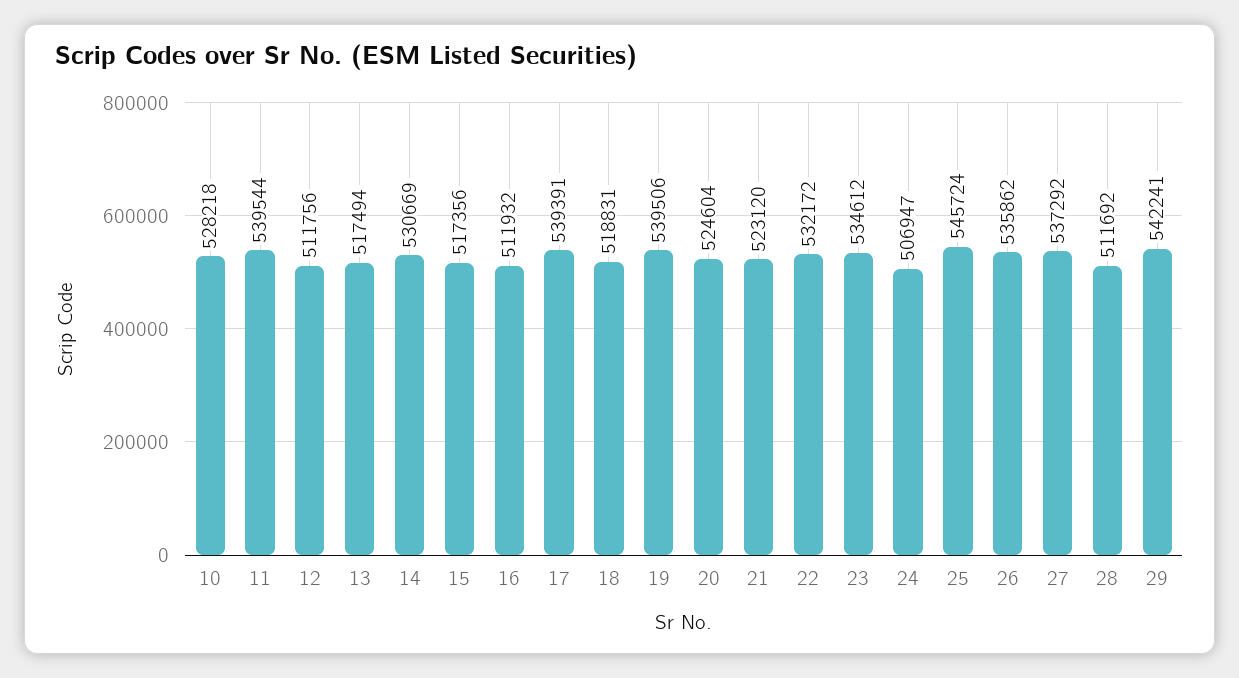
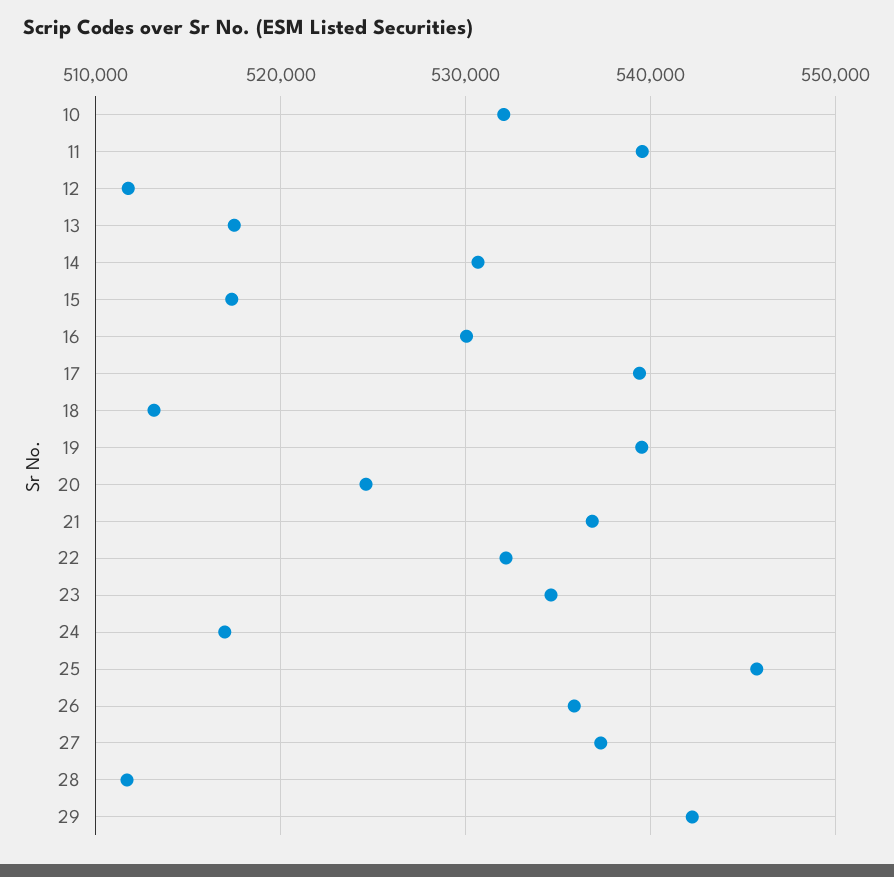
10: 528218 -> 532000
16: 511932 -> 530000
18: 518831 -> 513000
21: 523120 -> 537000
24: 506947 -> 517000

